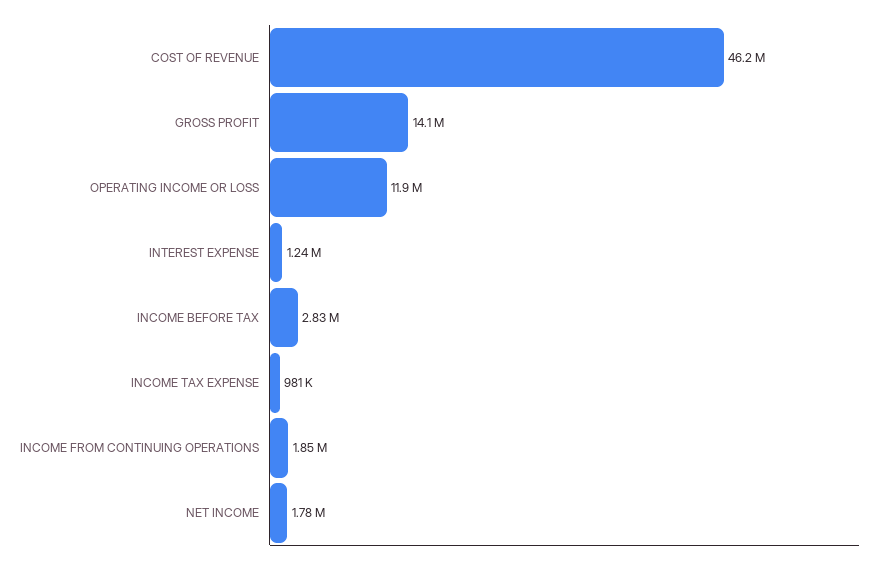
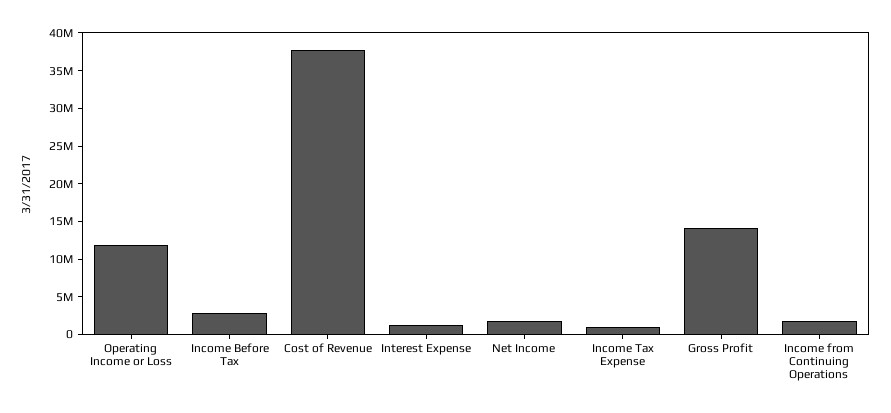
COST OF REVENUE: 46200000 -> 37500000

